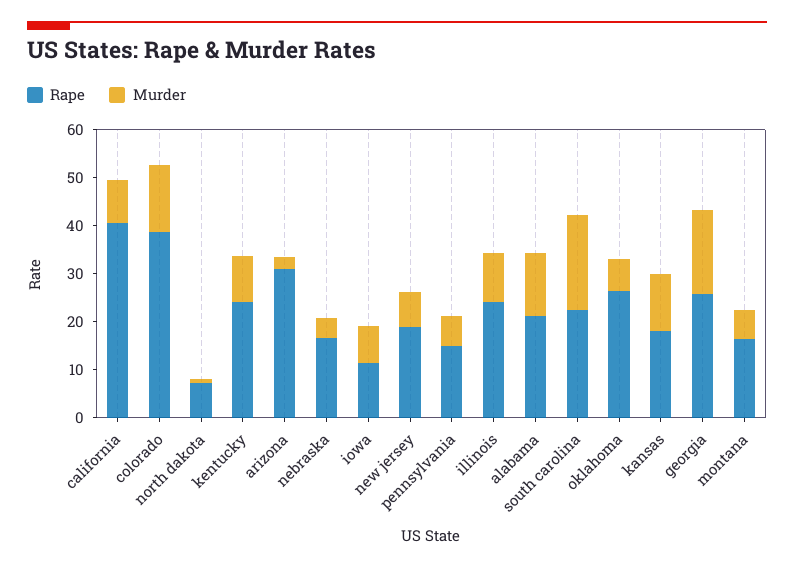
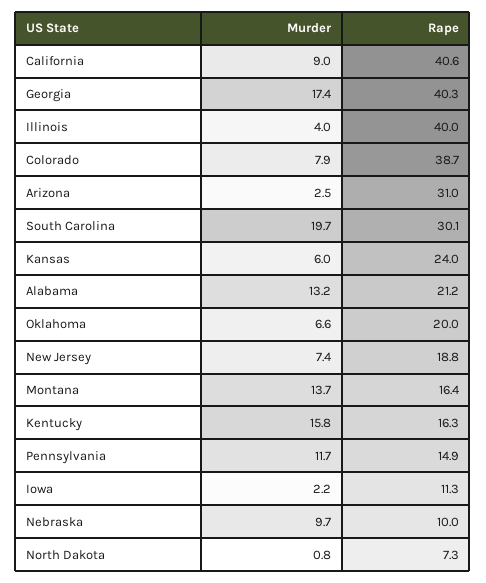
Murder, colorado: 14 -> 7.9
Rape, kentucky: 24 -> 16.3
Murder, kentucky: 10 -> 15.8
Rape, nebraska: 16 -> 10
Murder, nebraska: 4 -> 9.7
Murder, iowa: 8 -> 2.2
Murder, pennsylvania: 6 -> 11.7
Rape, illinois: 24 -> 40
Murder, illinois: 10 -> 4
Rape, south carolina: 22 -> 30.1
Rape, oklahoma: 26 -> 20
Rape, kansas: 18 -> 24
Murder, kansas: 12 -> 6
Rape, georgia: 26 -> 40.3
Murder, montana: 6 -> 13.7

